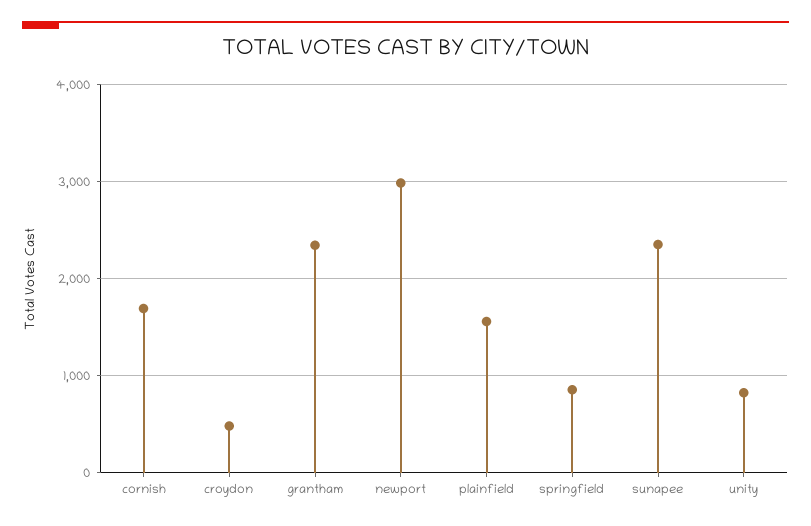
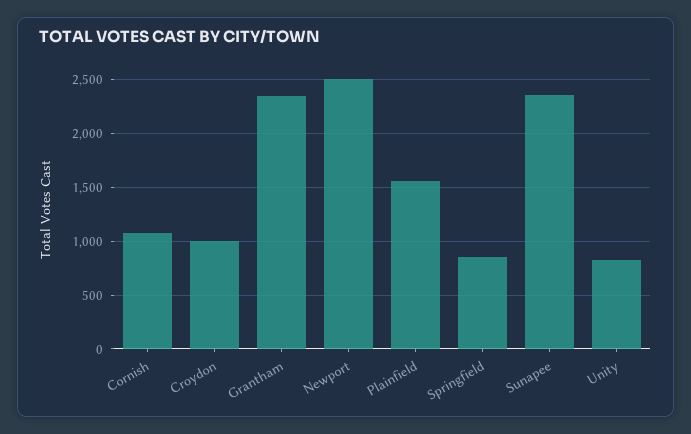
cornish: 1700 -> 1100
croydon: 500 -> 1000
newport: 3000 -> 2500

